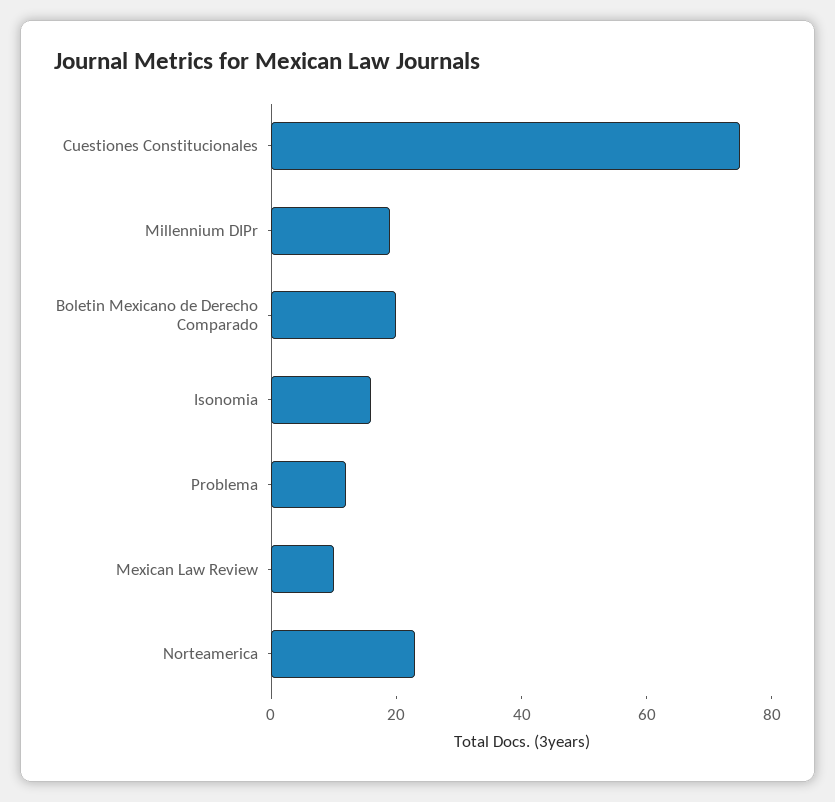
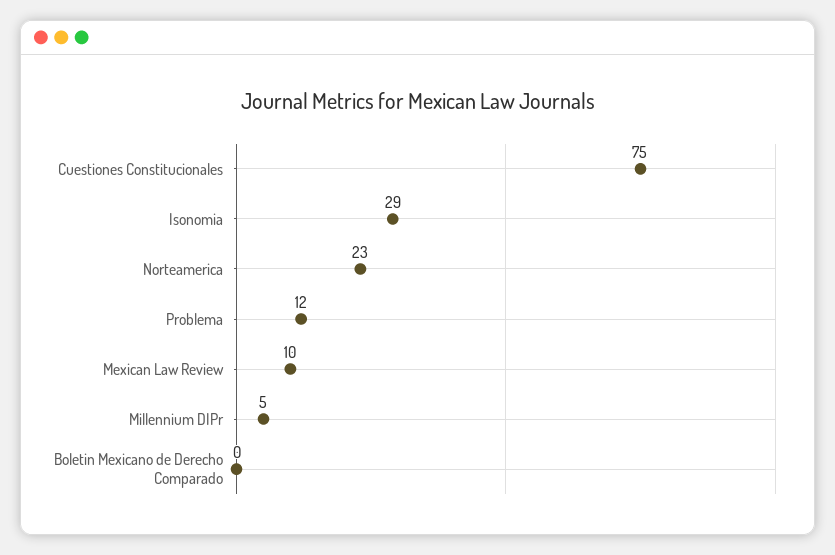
Millennium DIPr: 20 -> 5
Boletin Mexicano de Derecho Comparado: 20 -> 0
Isonomia: 15 -> 29

